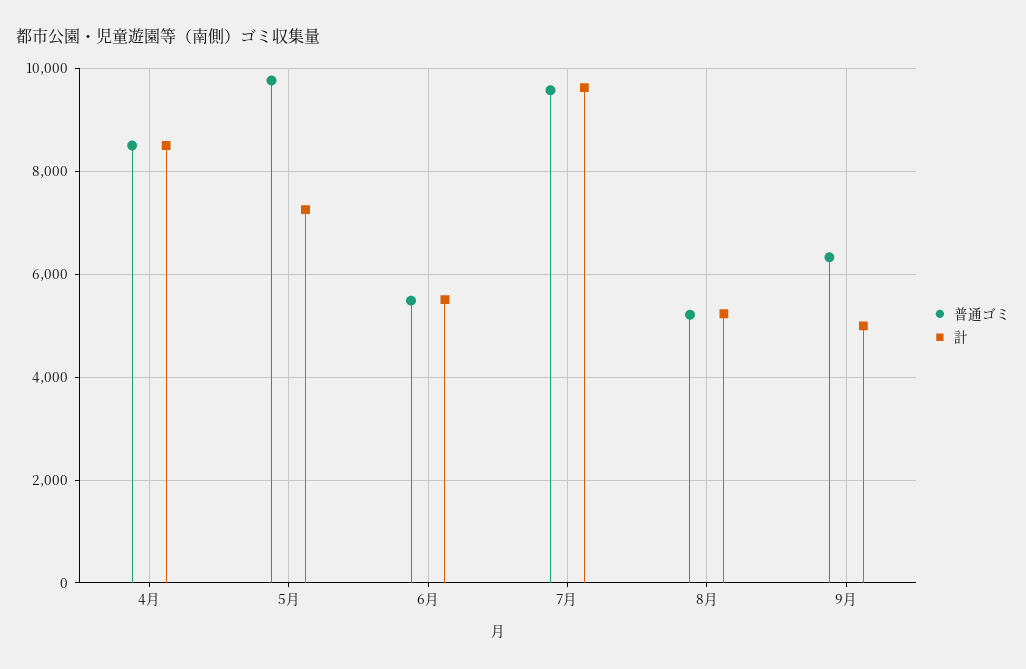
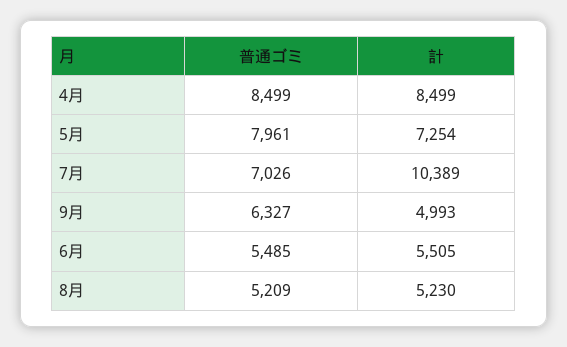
普通ゴミ, 5月: 9800 -> 7961
普通ゴミ, 7月: 9600 -> 7026
計, 7月: 9600 -> 10389

